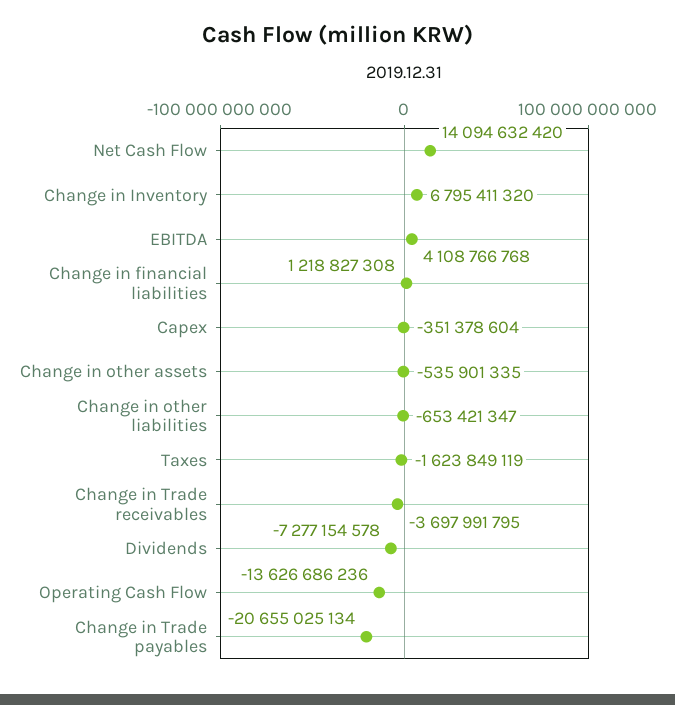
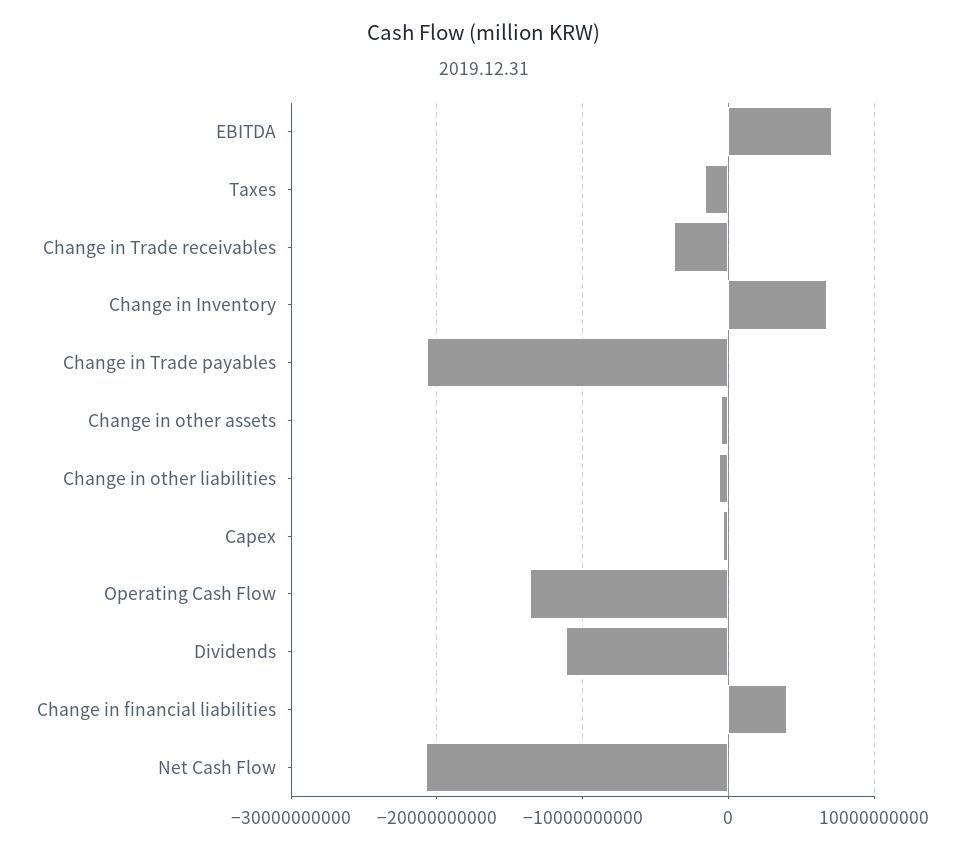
Net Cash Flow: 14094632420 -> -21000000000
EBITDA: 4108766768 -> 7000000000
Change in financial liabilities: 1218827308 -> 4000000000
Dividends: -7277154578 -> -11000000000

